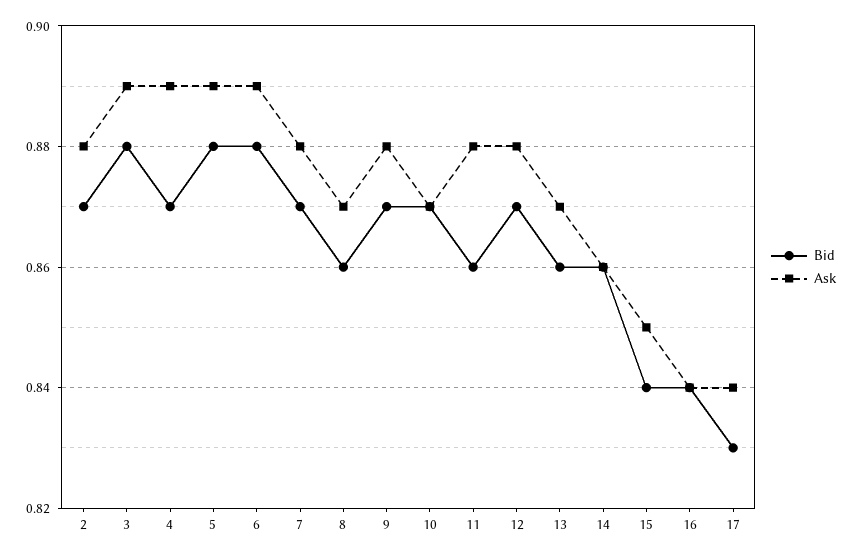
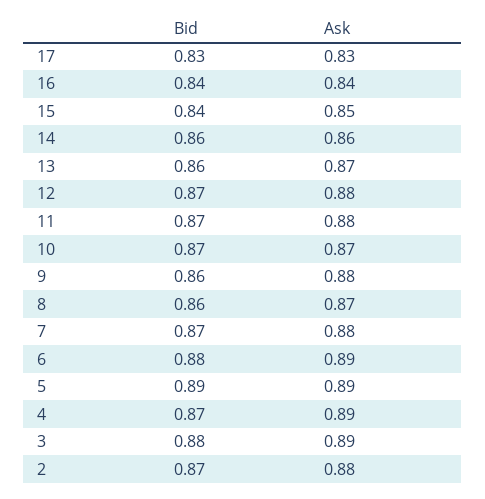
Bid, 5: 0.88 -> 0.89
Bid, 9: 0.87 -> 0.86
Bid, 11: 0.86 -> 0.87
Ask, 17: 0.84 -> 0.83

